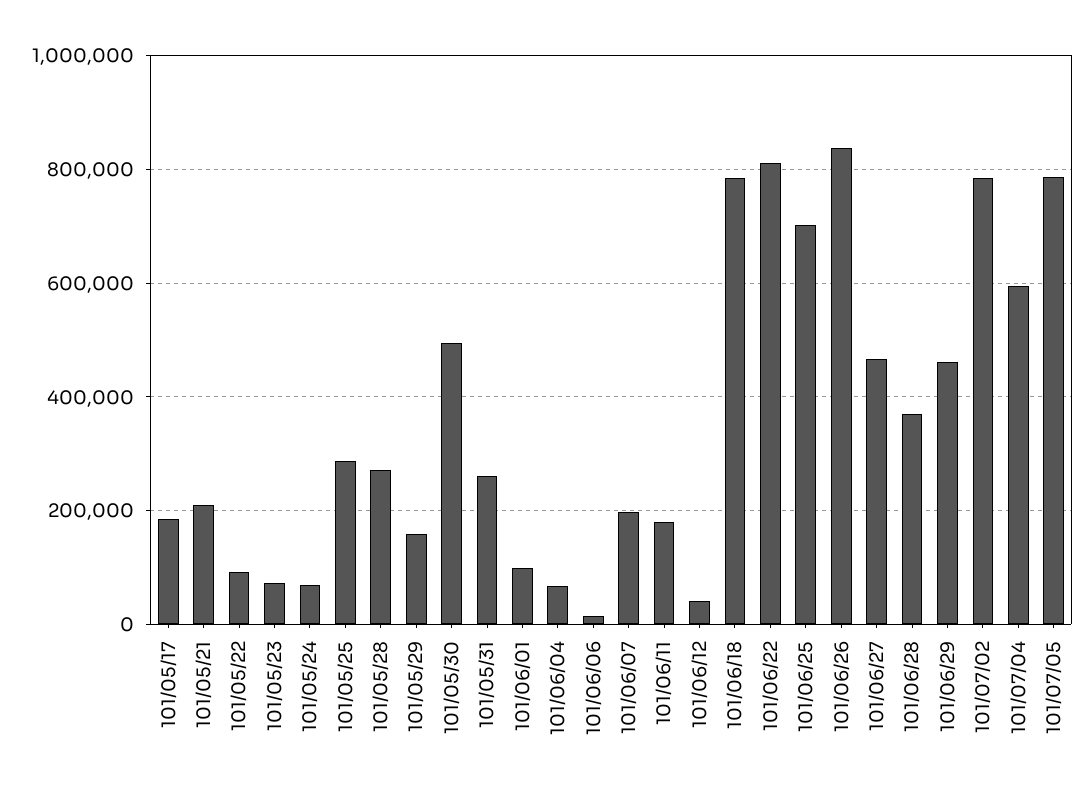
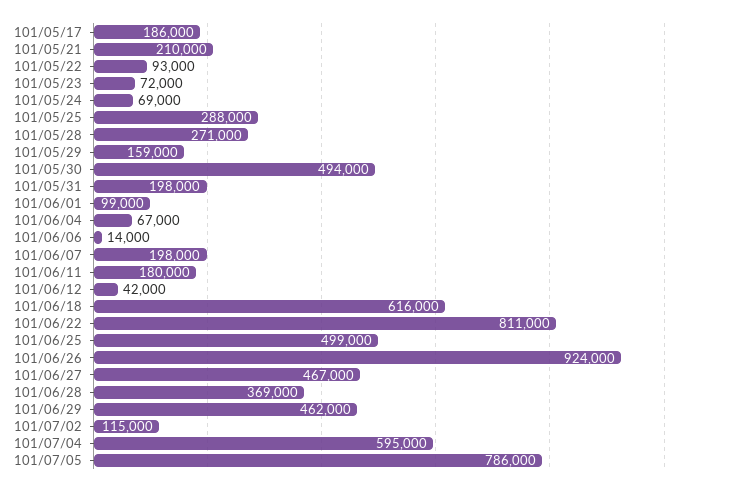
101/05/31: 260000 -> 198000
101/06/18: 780000 -> 616000
101/06/25: 700000 -> 499000
101/06/26: 840000 -> 924000
101/07/02: 780000 -> 115000

